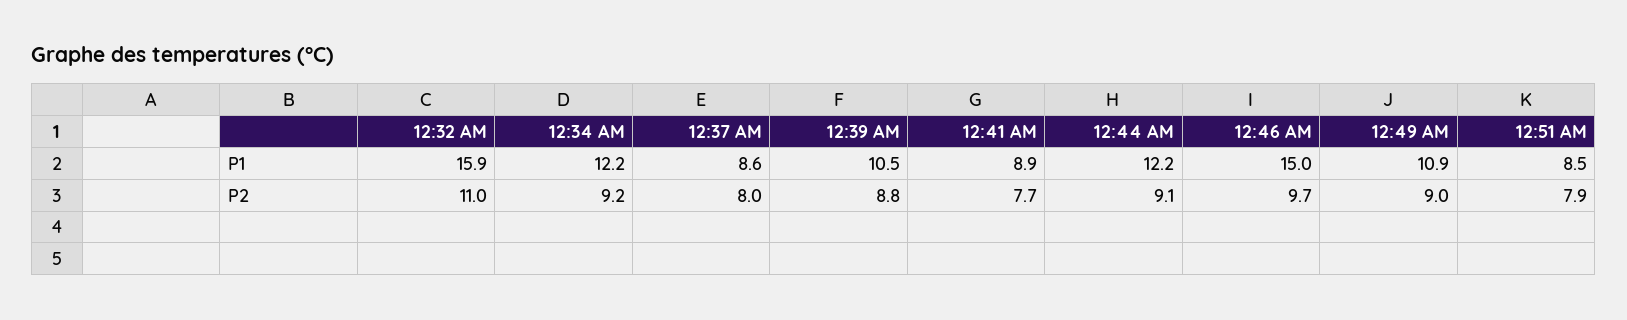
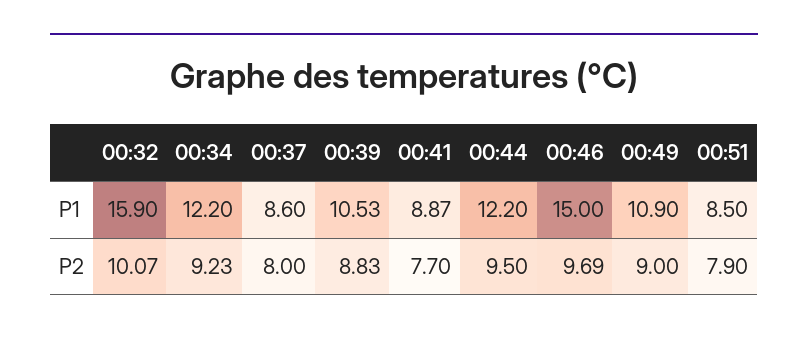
12:32 AM, P2: 11 -> 10.07
12:44 AM, P2: 9.1 -> 9.5

